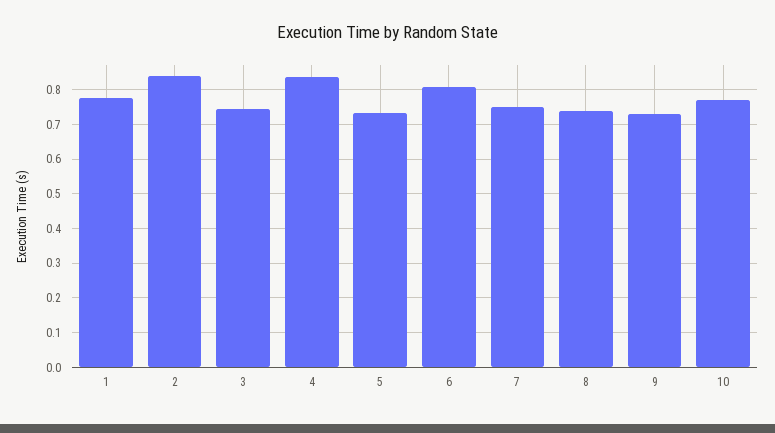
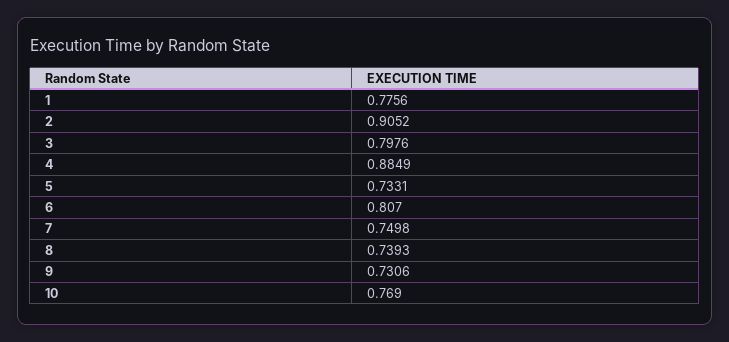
2: 0.84 -> 0.9052
3: 0.74 -> 0.7976
4: 0.84 -> 0.8849

